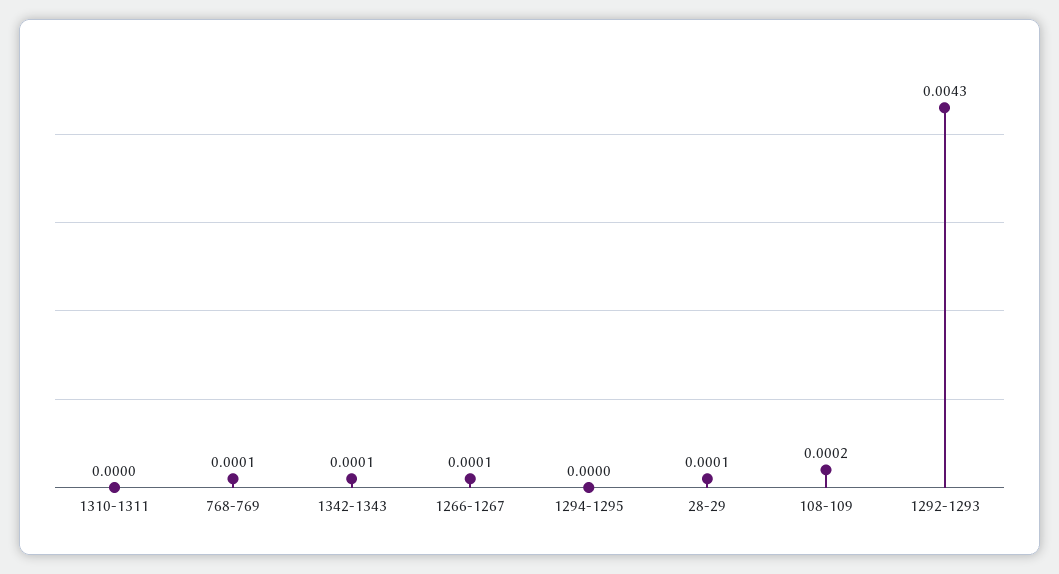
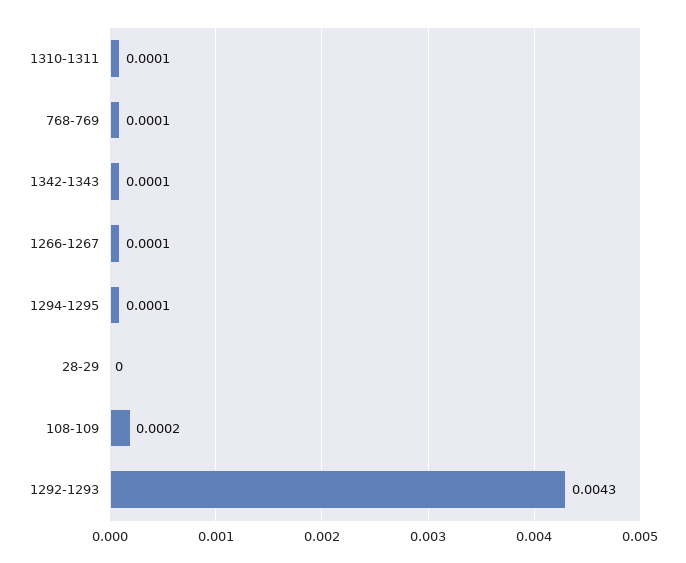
1310-1311: 0 -> 0.0001
1294-1295: 0 -> 0.0001
28-29: 0.0001 -> 0

